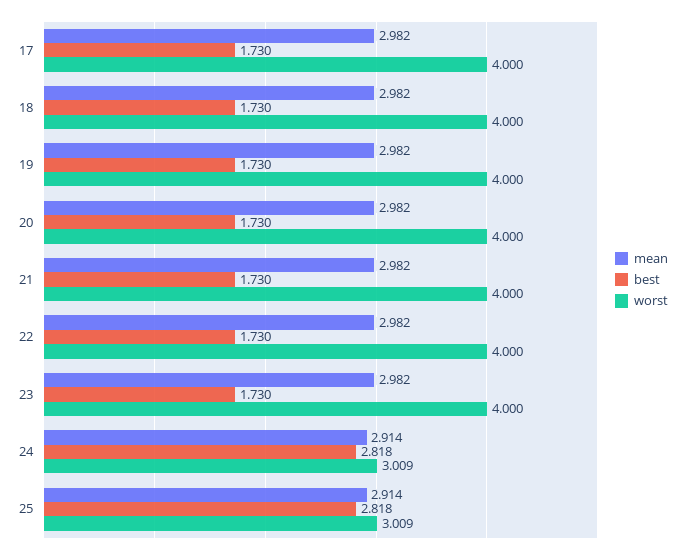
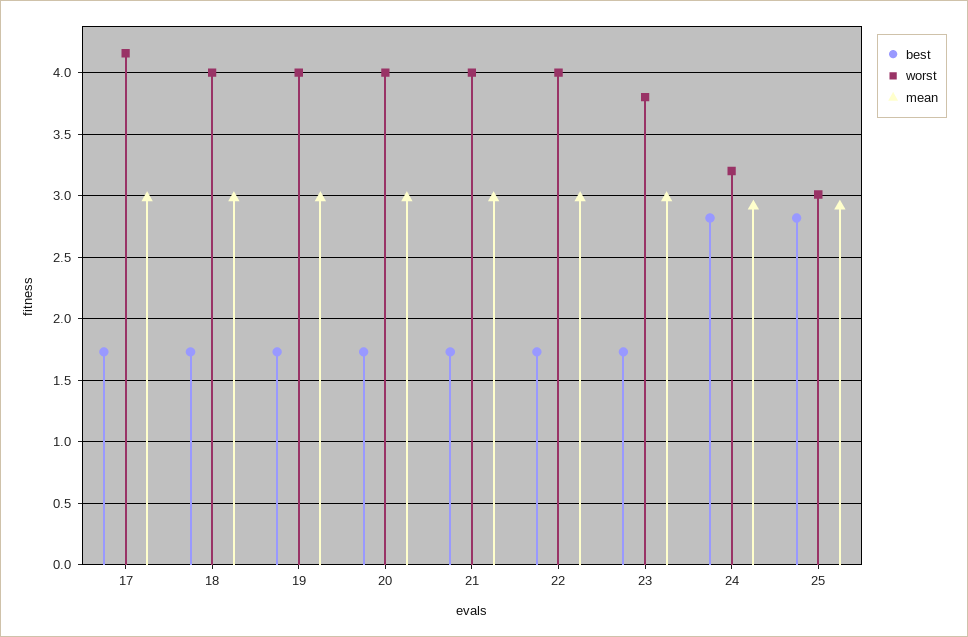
worst, 17: 4 -> 4.15
worst, 23: 4 -> 3.8
worst, 24: 3.009 -> 3.2

